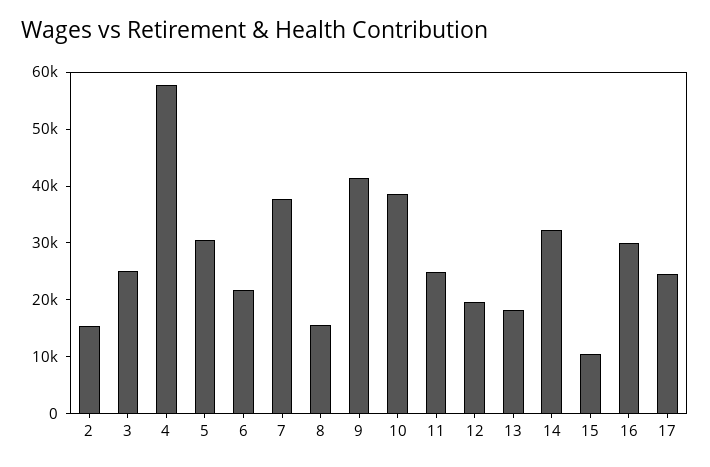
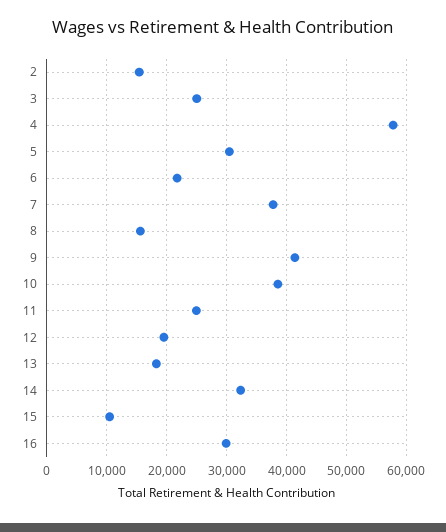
17: 24000 -> none

